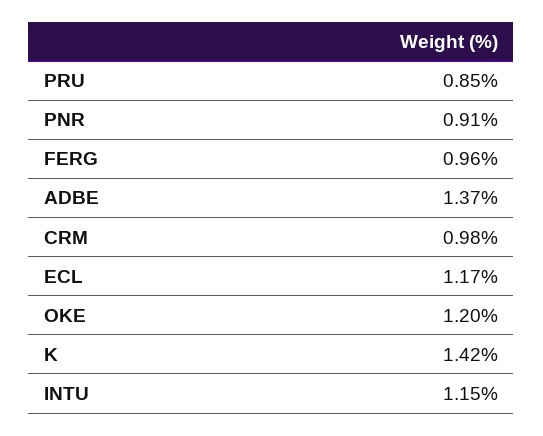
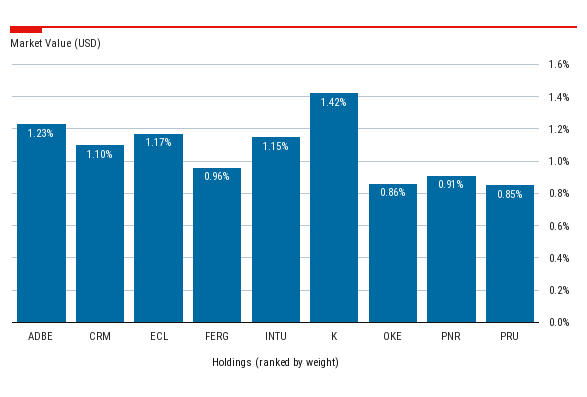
ADBE: 1.37 -> 1.23
CRM: 0.98 -> 1.1
OKE: 1.2 -> 0.86

